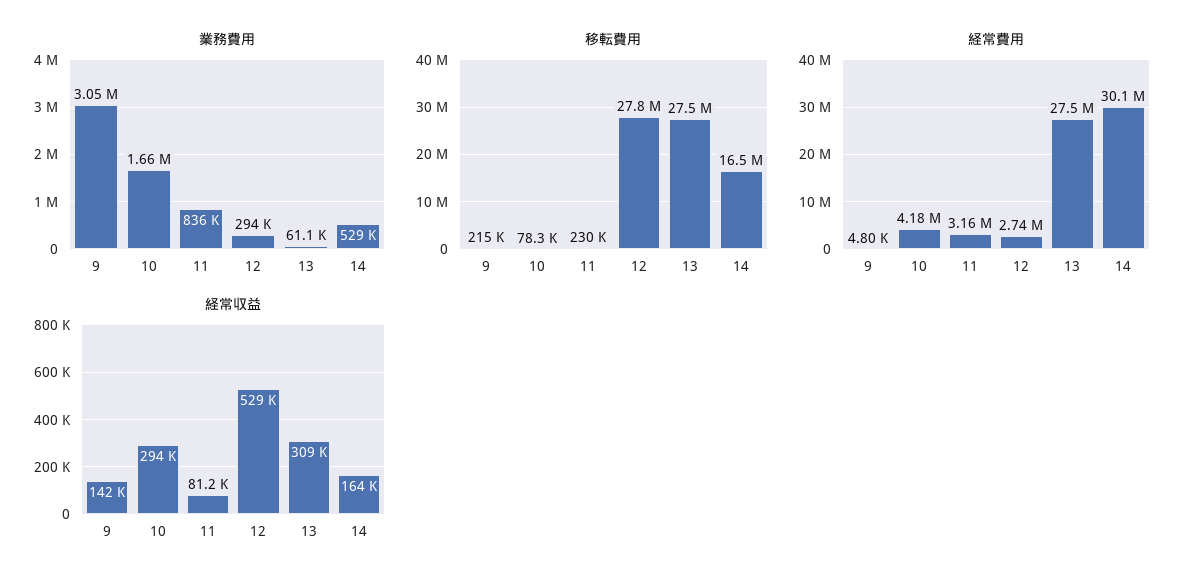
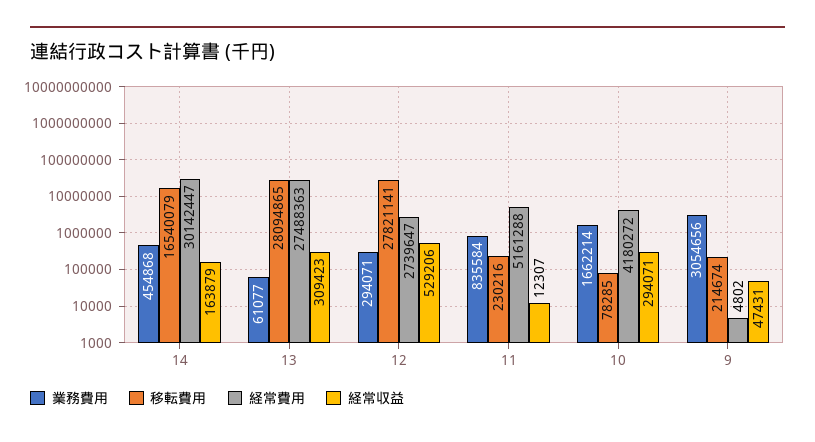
業務費用, 14: 529000 -> 454868
移転費用, 13: 27500000 -> 28094865
経常費用, 11: 3160000 -> 5161288
経常収益, 9: 142000 -> 47431
経常収益, 11: 81200 -> 12307

